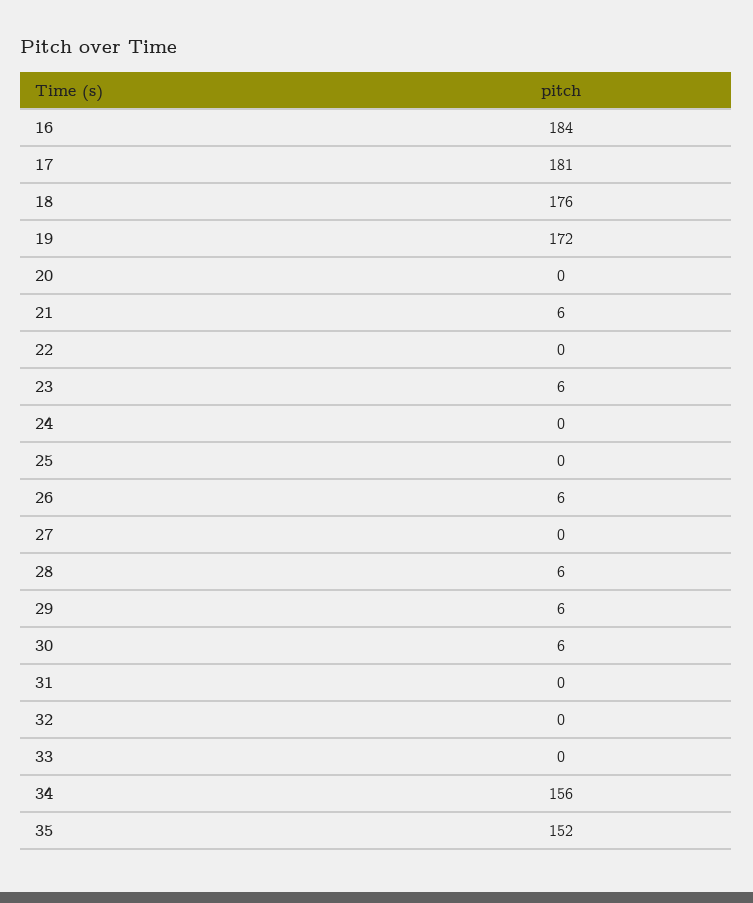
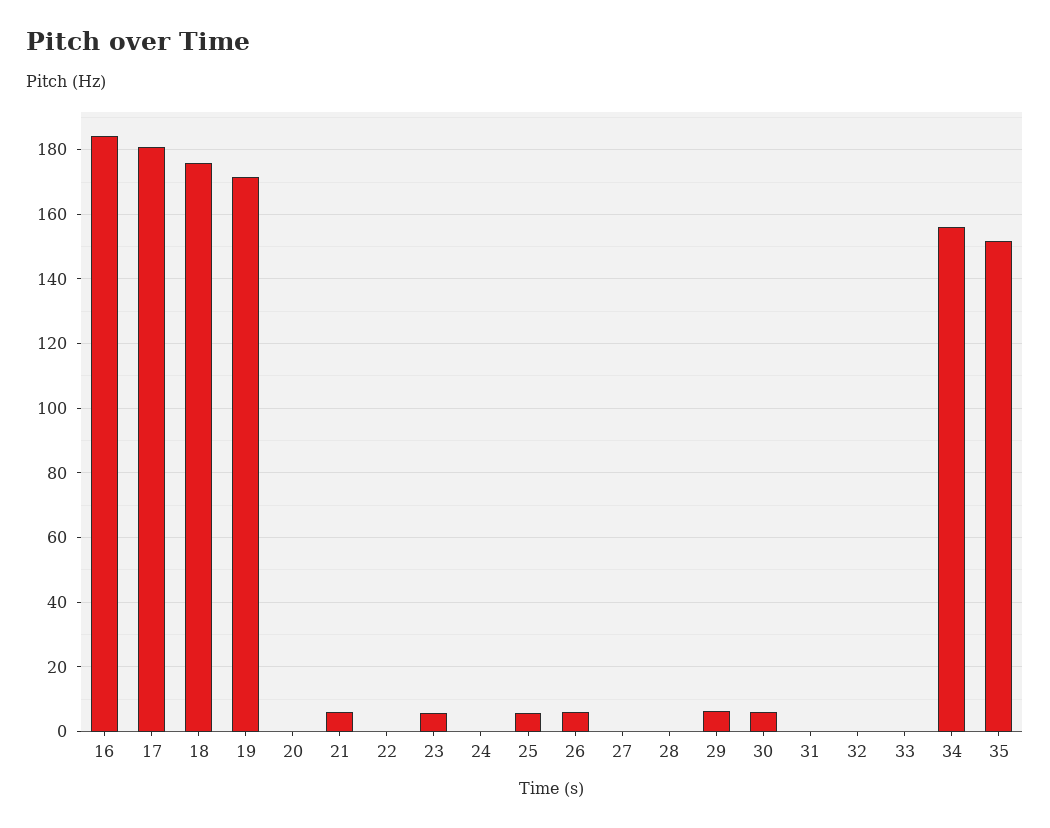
25: 0 -> 6
28: 6 -> 0

